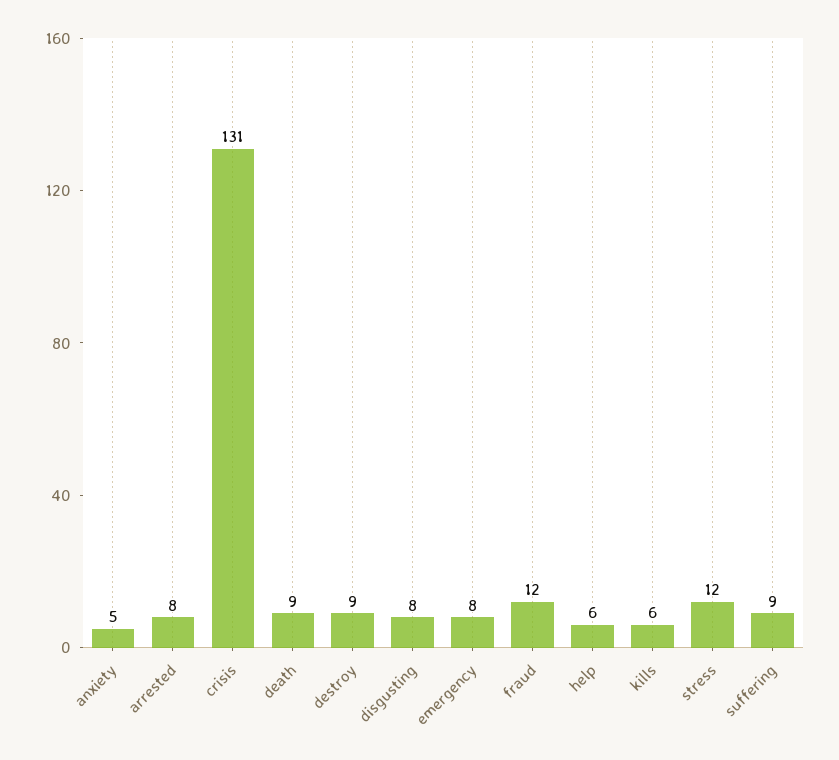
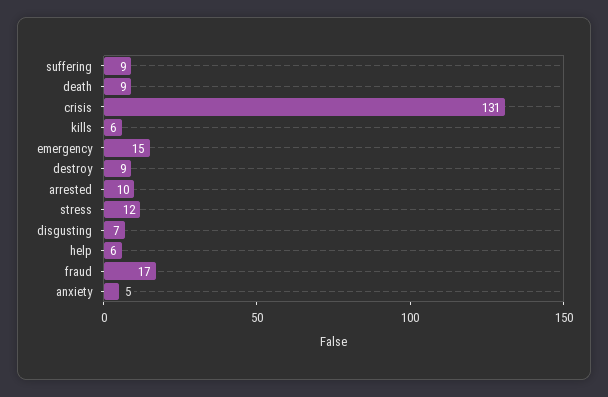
arrested: 8 -> 10
disgusting: 8 -> 7
emergency: 8 -> 15
fraud: 12 -> 17

